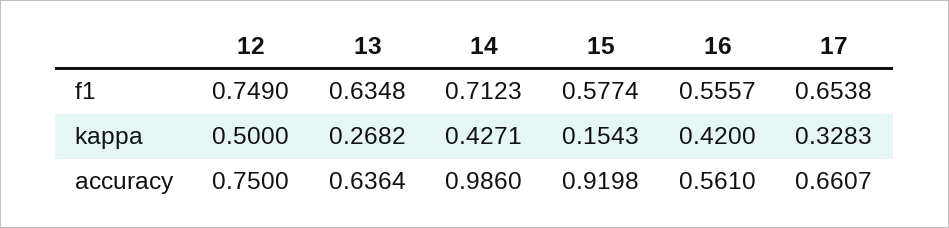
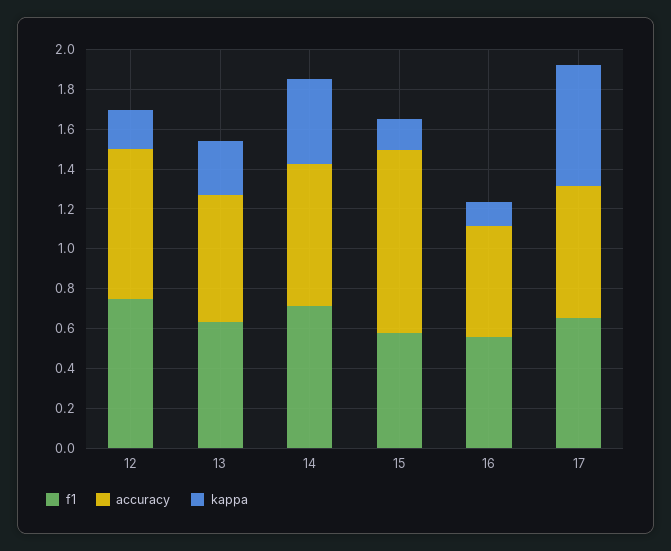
kappa, 12: 0.5 -> 0.2
kappa, 16: 0.42 -> 0.1
kappa, 17: 0.3283 -> 0.6
accuracy, 14: 0.986 -> 0.7

